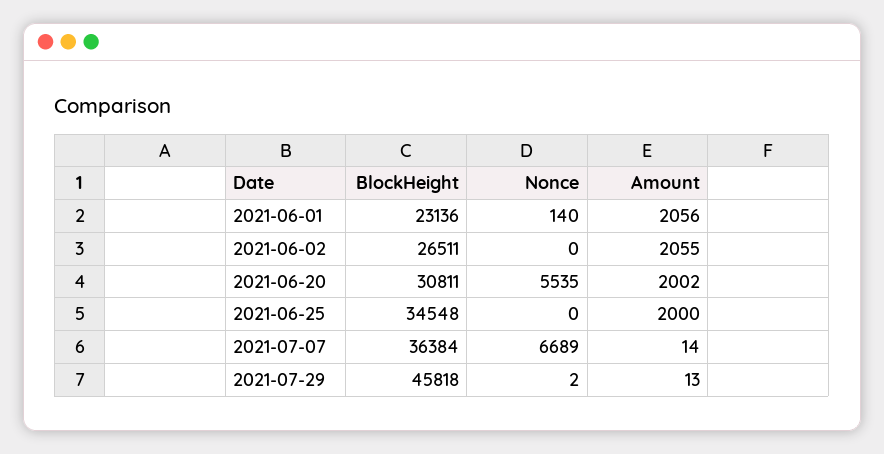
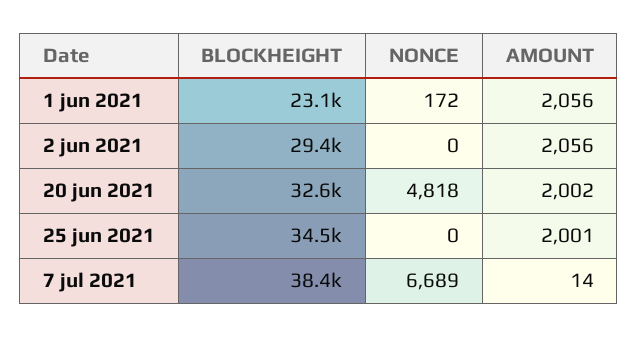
Nonce, 2021-06-01: 140 -> 172
BlockHeight, 2021-06-02: 26511 -> 29400
Amount, 2021-06-02: 2055 -> 2056
BlockHeight, 2021-06-20: 30811 -> 32600
Nonce, 2021-06-20: 5535 -> 4818
Amount, 2021-06-25: 2000 -> 2001
BlockHeight, 2021-07-07: 36384 -> 38400
BlockHeight, 2021-07-29: 45818 -> none
Nonce, 2021-07-29: 2 -> none
Amount, 2021-07-29: 13 -> none

